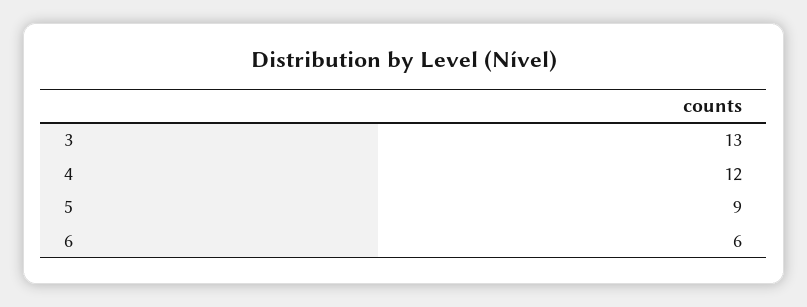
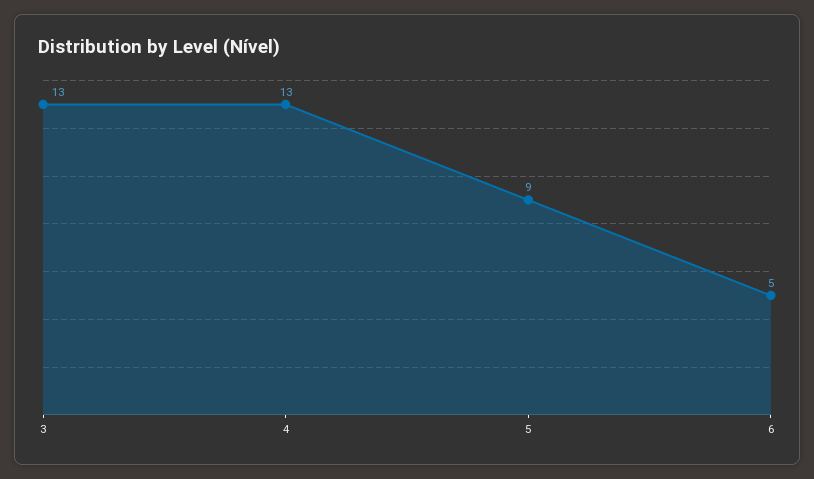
4: 12 -> 13
6: 6 -> 5

